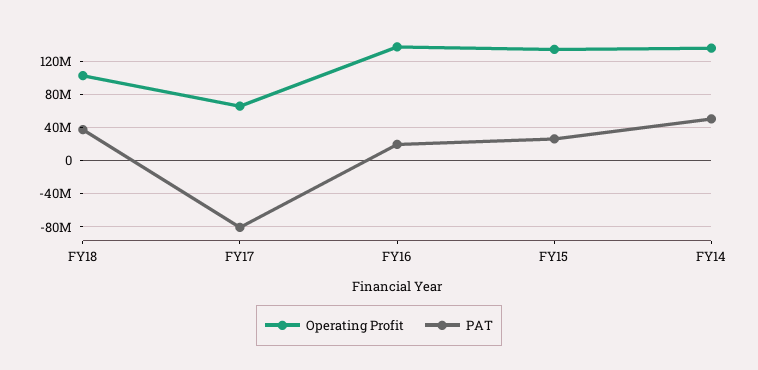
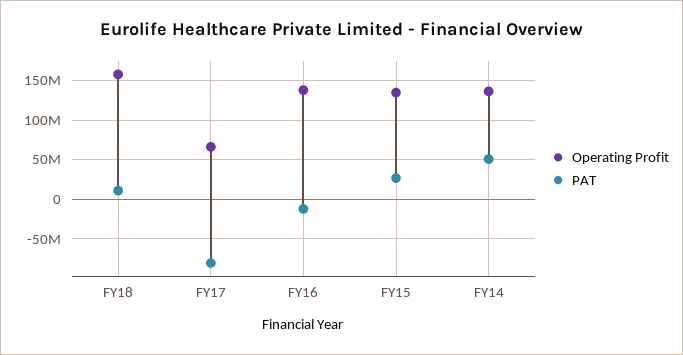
Operating Profit, FY18: 100000000 -> 160000000
PAT, FY18: 40000000 -> 10000000
PAT, FY16: 20000000 -> -10000000

